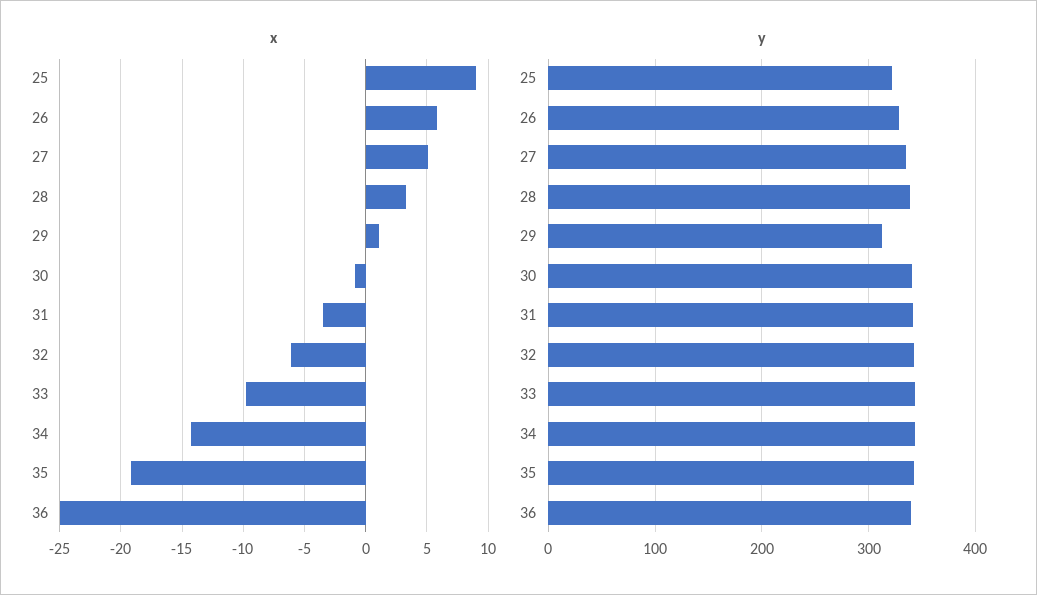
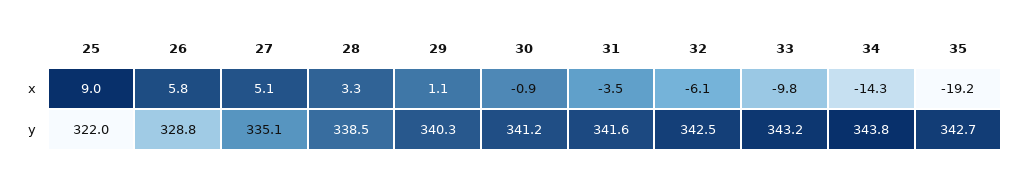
x, 36: -25 -> none
y, 29: 310 -> 340.3
y, 36: 340 -> none

